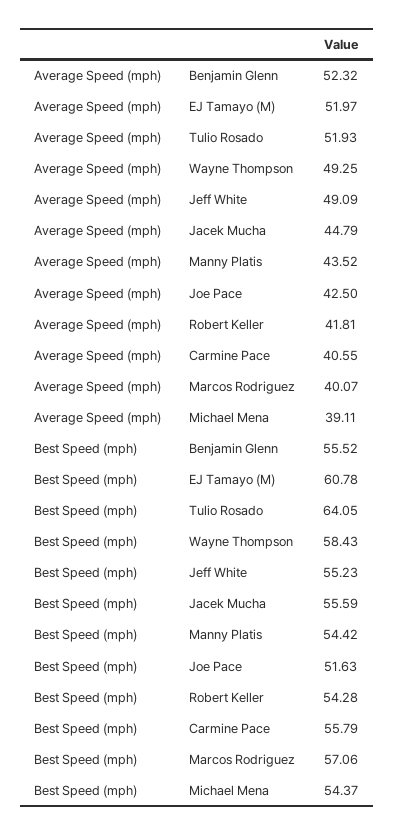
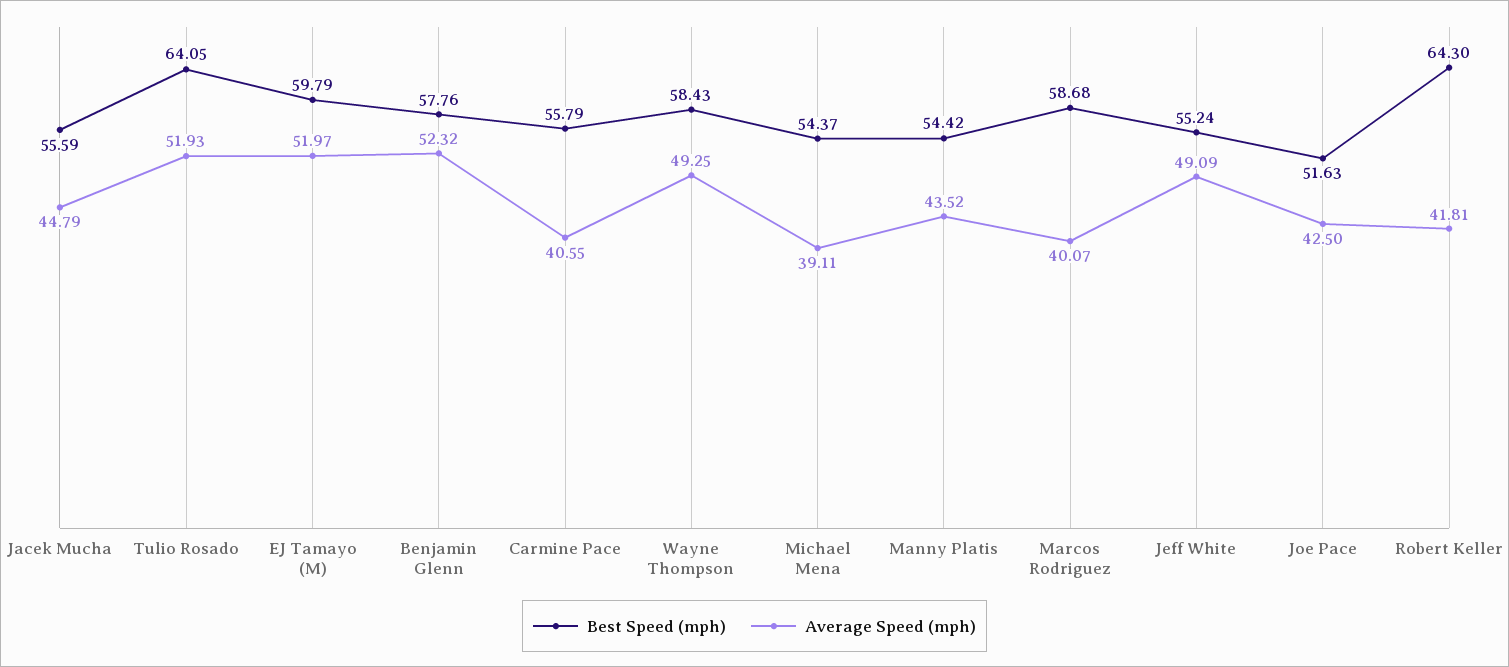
Best Speed (mph), Benjamin Glenn: 55.52 -> 57.76
Best Speed (mph), EJ Tamayo (M): 60.78 -> 59.79
Best Speed (mph), Jeff White: 55.23 -> 55.24
Best Speed (mph), Robert Keller: 54.28 -> 64.3
Best Speed (mph), Marcos Rodriguez: 57.06 -> 58.68

